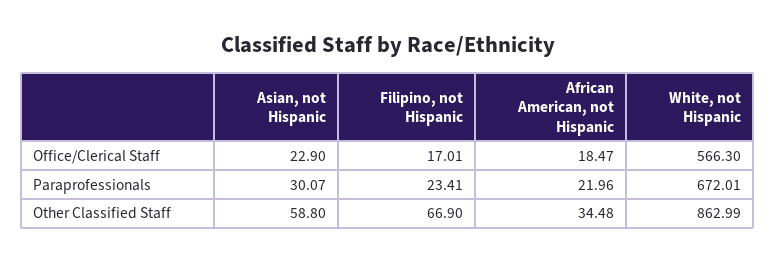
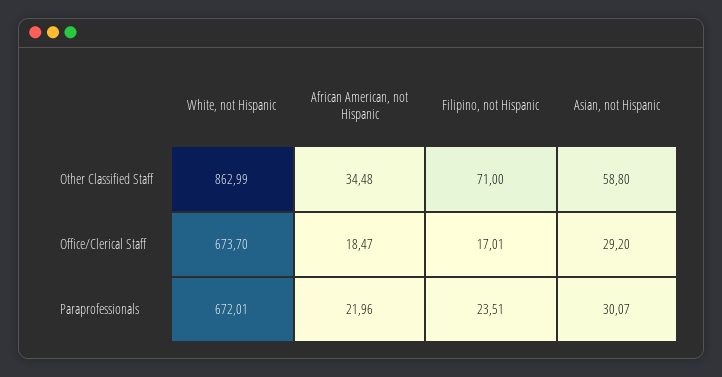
Asian, not Hispanic, Office/Clerical Staff: 22.9 -> 29.2
White, not Hispanic, Office/Clerical Staff: 566.3 -> 673.7
Filipino, not Hispanic, Paraprofessionals: 23.41 -> 23.51
Filipino, not Hispanic, Other Classified Staff: 66.9 -> 71

